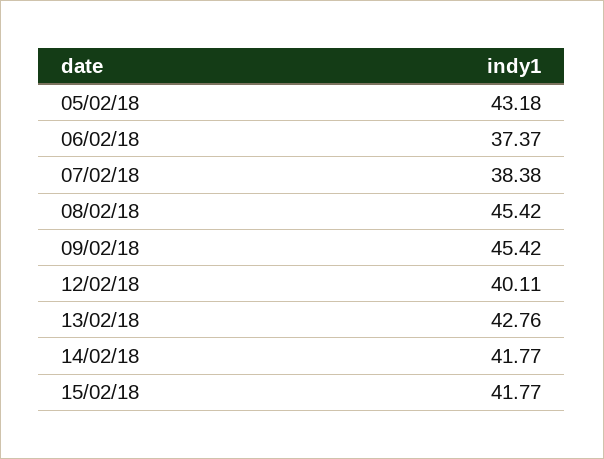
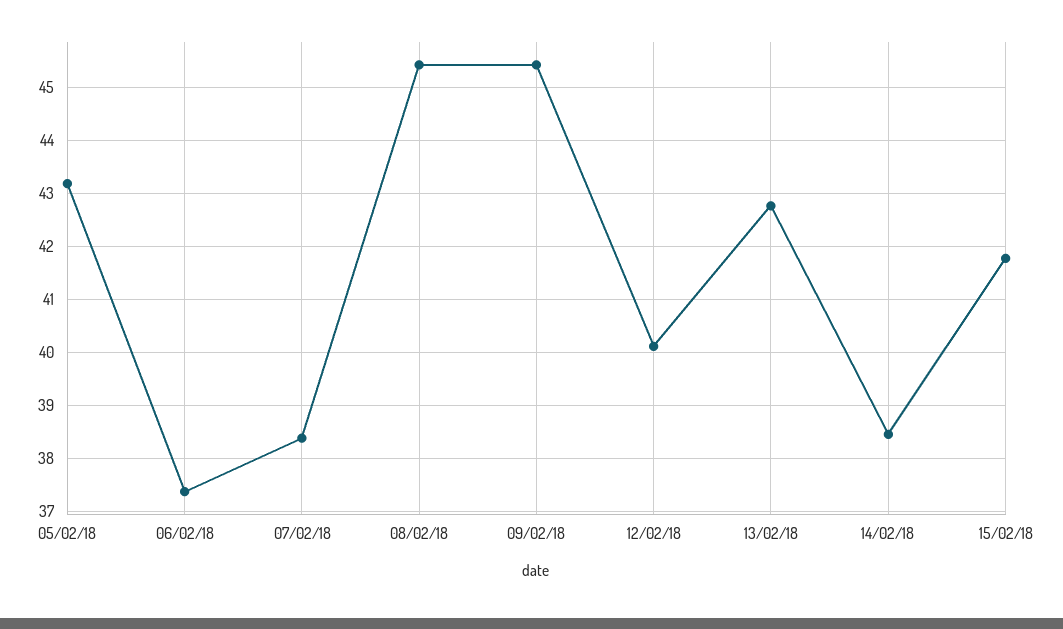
14/02/18: 41.77 -> 38.4

